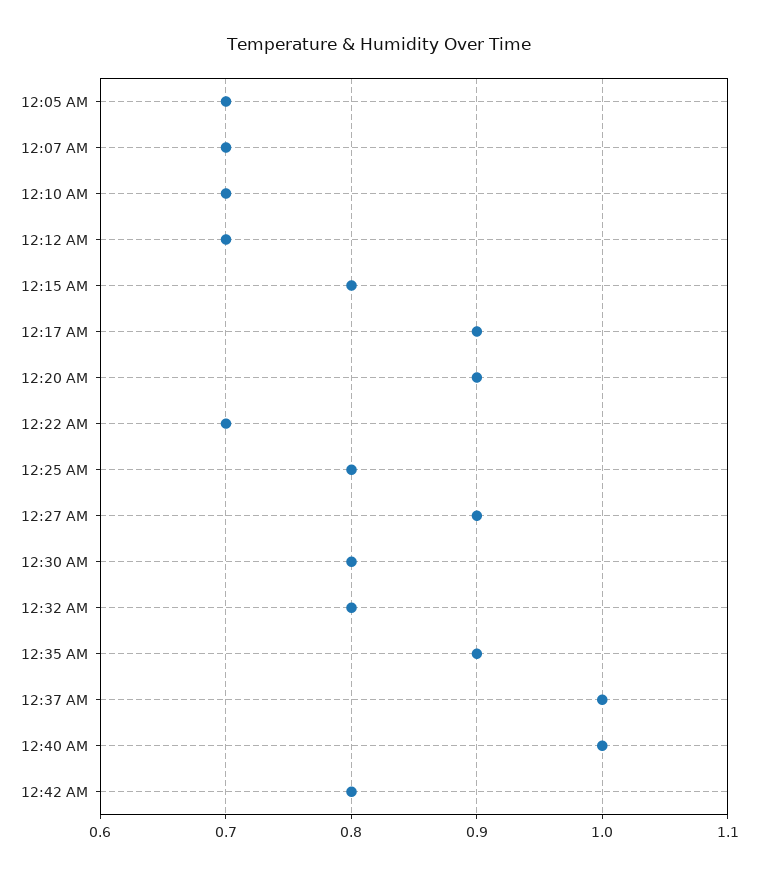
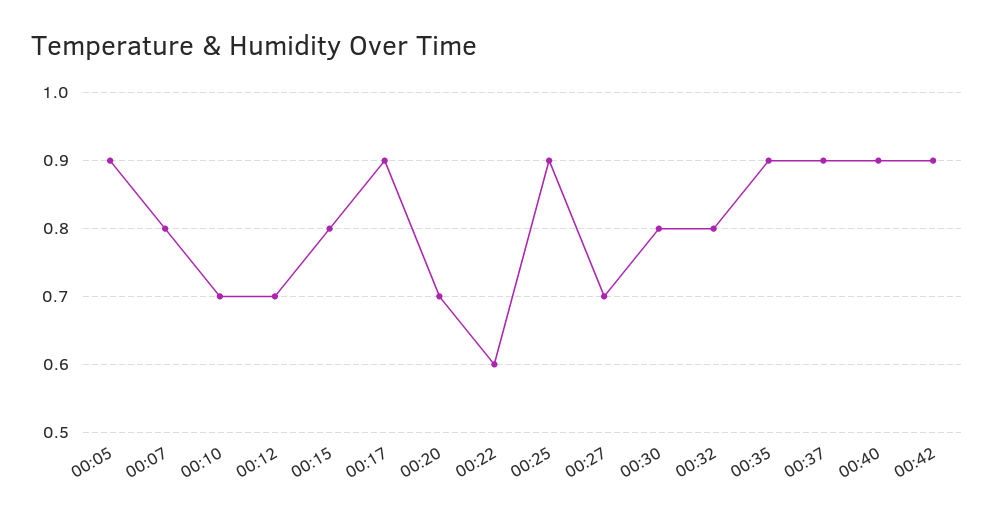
12:05 AM: 0.7 -> 0.9
12:07 AM: 0.7 -> 0.8
12:20 AM: 0.9 -> 0.7
12:22 AM: 0.7 -> 0.6
12:25 AM: 0.8 -> 0.9
12:27 AM: 0.9 -> 0.7
12:37 AM: 1 -> 0.9
12:40 AM: 1 -> 0.9
12:42 AM: 0.8 -> 0.9

